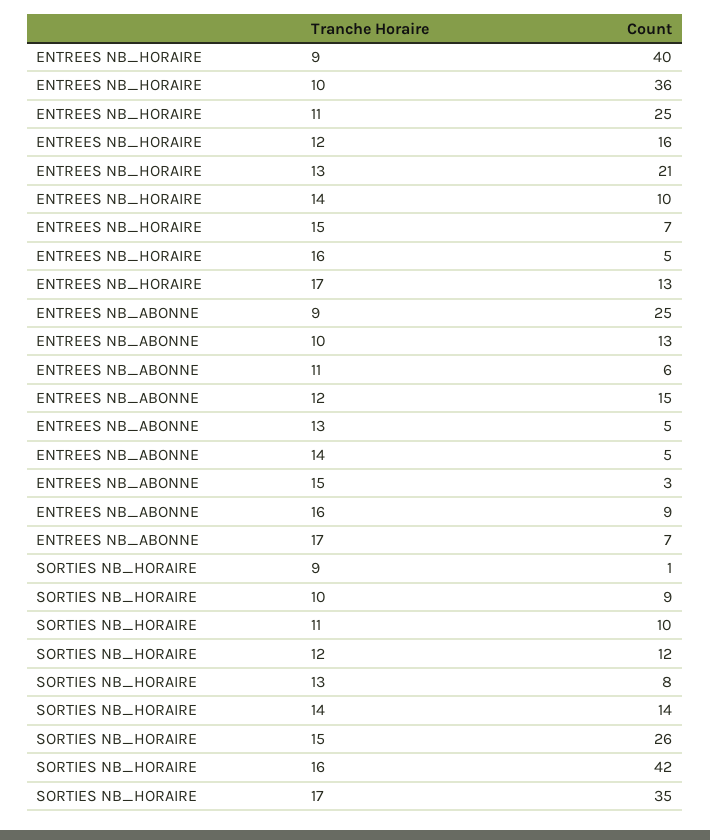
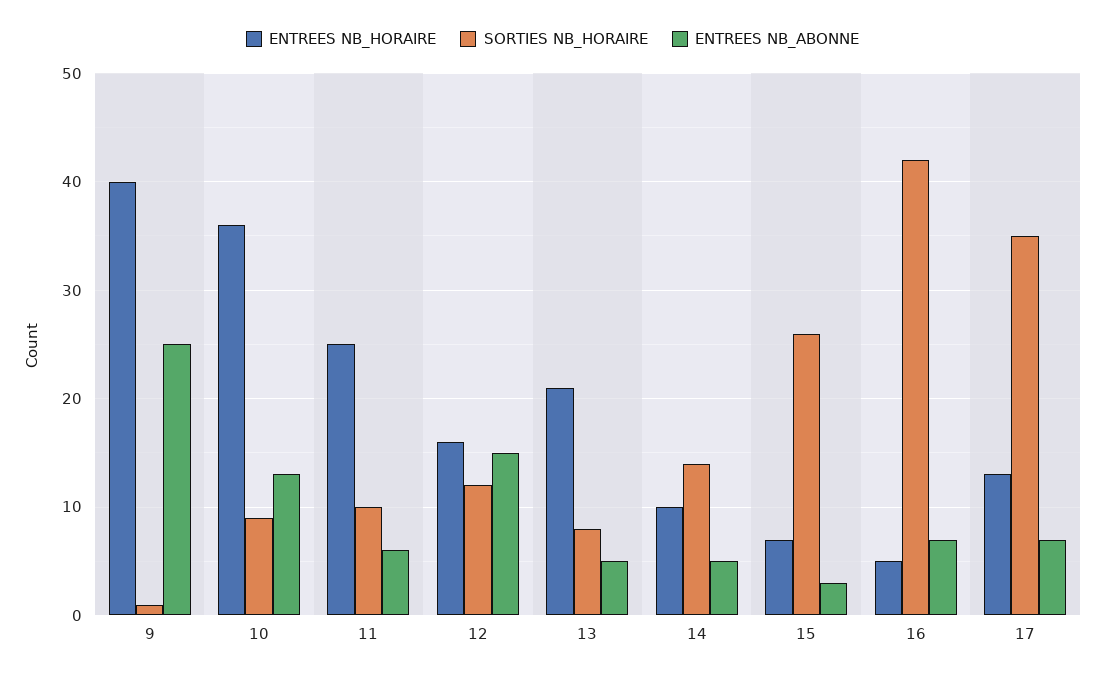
ENTREES NB_ABONNE, 16: 9 -> 7

